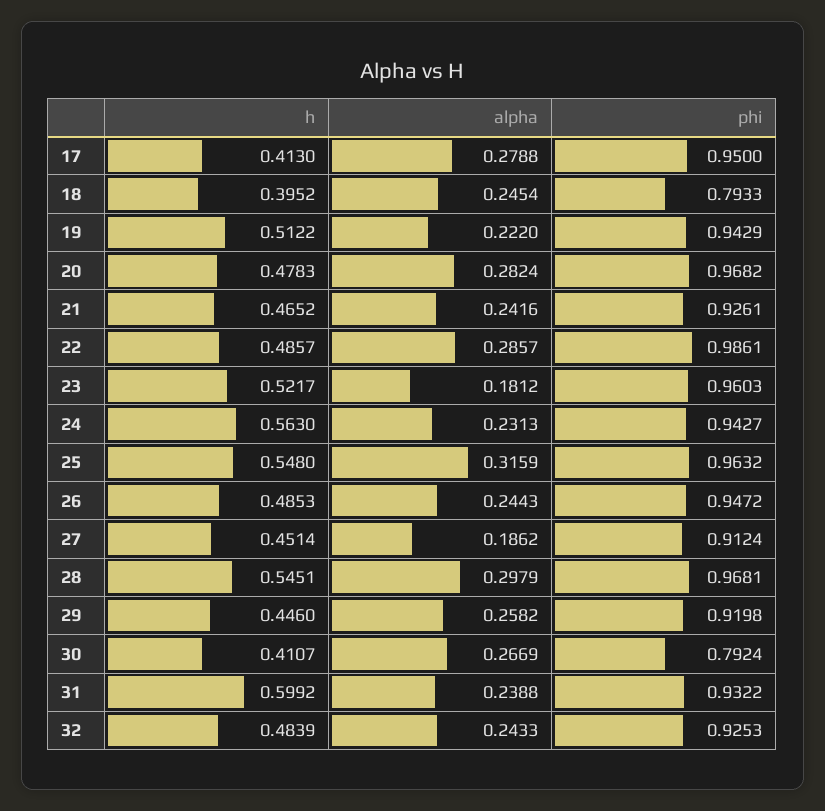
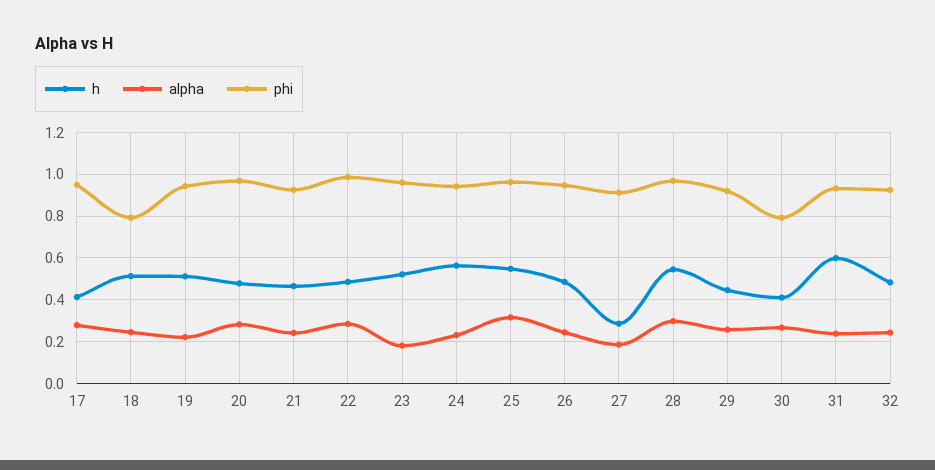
h, 18: 0.3952 -> 0.5
h, 27: 0.4514 -> 0.3

